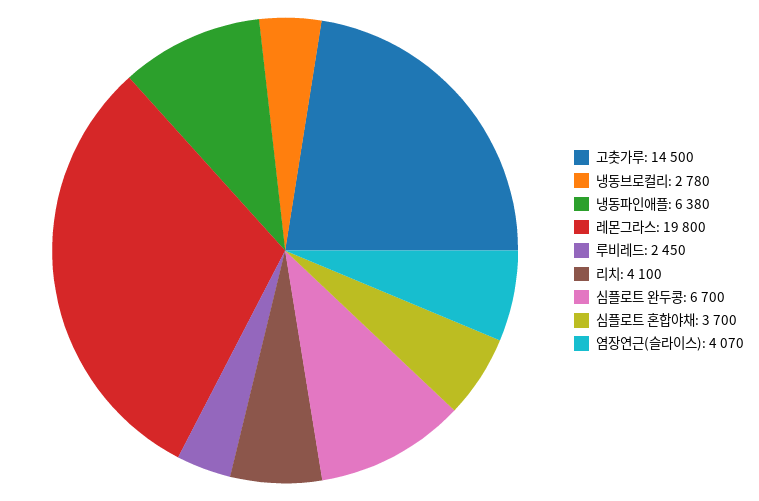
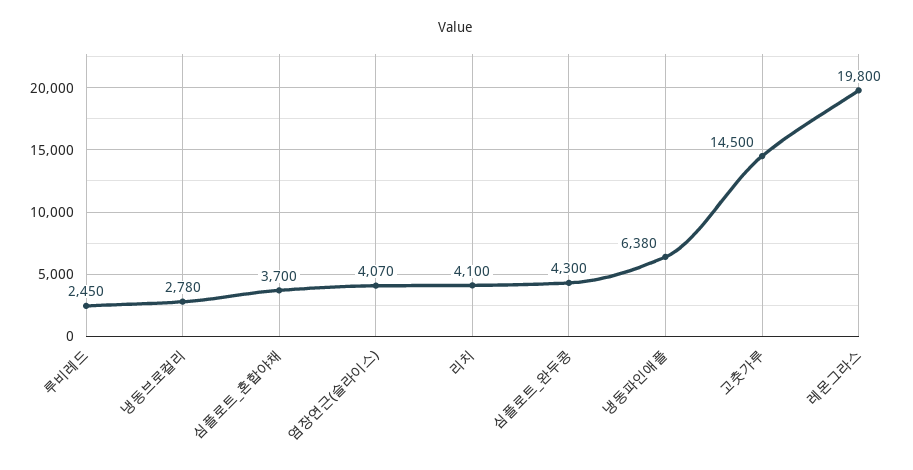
심플로트 완두콩: 6700 -> 4300

